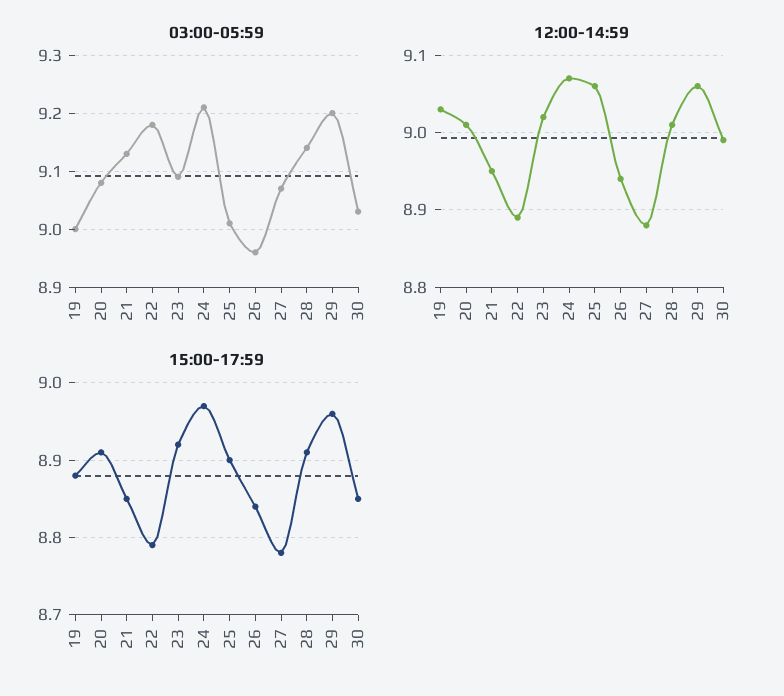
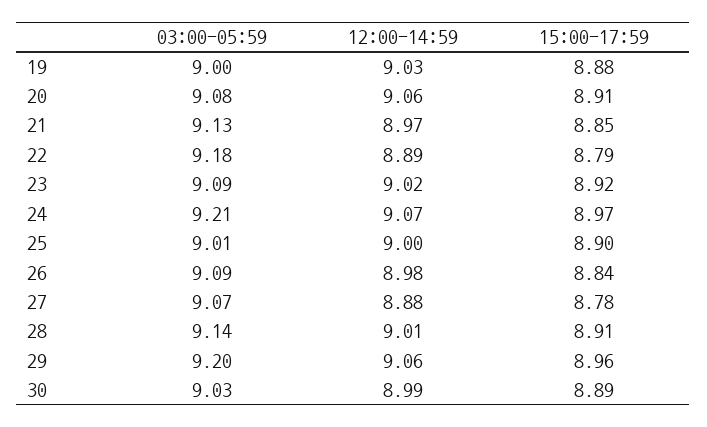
03:00-05:59, 26: 8.95 -> 9.09
12:00-14:59, 20: 9.01 -> 9.06
12:00-14:59, 21: 8.95 -> 8.97
12:00-14:59, 25: 9.06 -> 9
12:00-14:59, 26: 8.94 -> 8.98
15:00-17:59, 30: 8.85 -> 8.89

